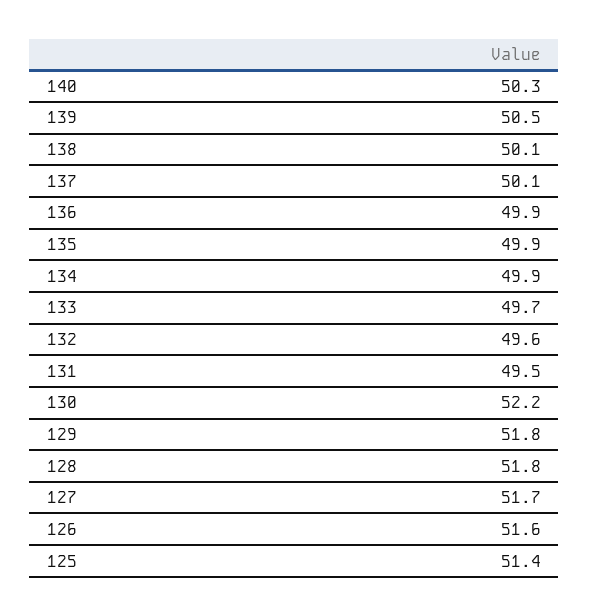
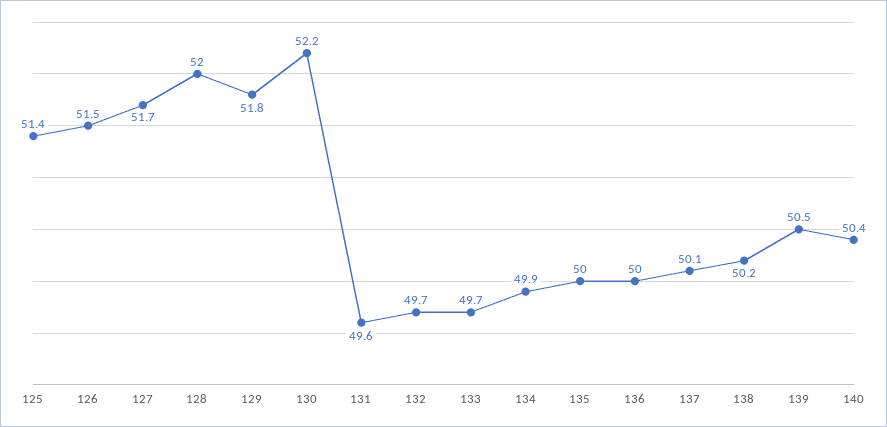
140: 50.3 -> 50.4
138: 50.1 -> 50.2
136: 49.9 -> 50
135: 49.9 -> 50
132: 49.6 -> 49.7
131: 49.5 -> 49.6
128: 51.8 -> 52
126: 51.6 -> 51.5

